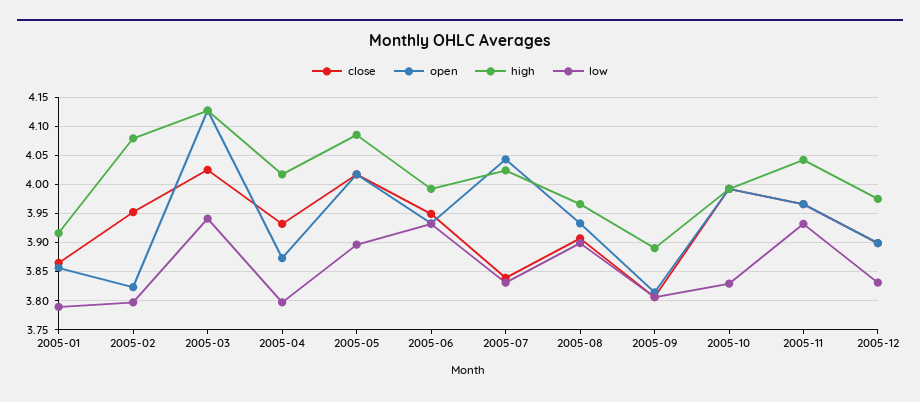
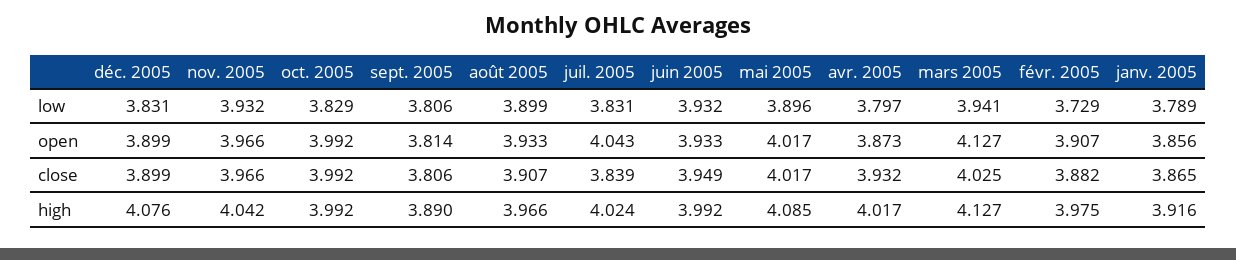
close, 2005-02: 3.95 -> 3.882
open, 2005-02: 3.825 -> 3.907
high, 2005-02: 4.075 -> 3.975
low, 2005-02: 3.8 -> 3.729
high, 2005-12: 3.975 -> 4.076

